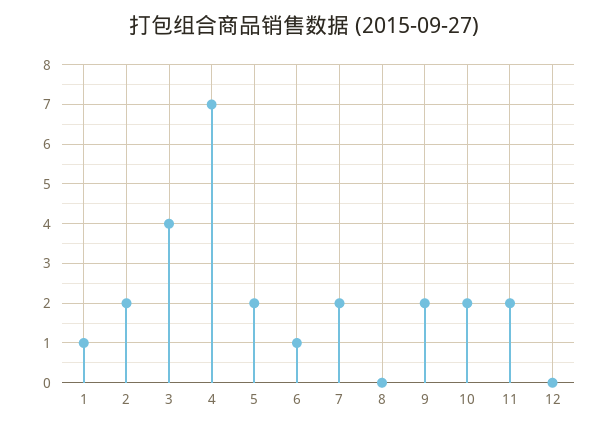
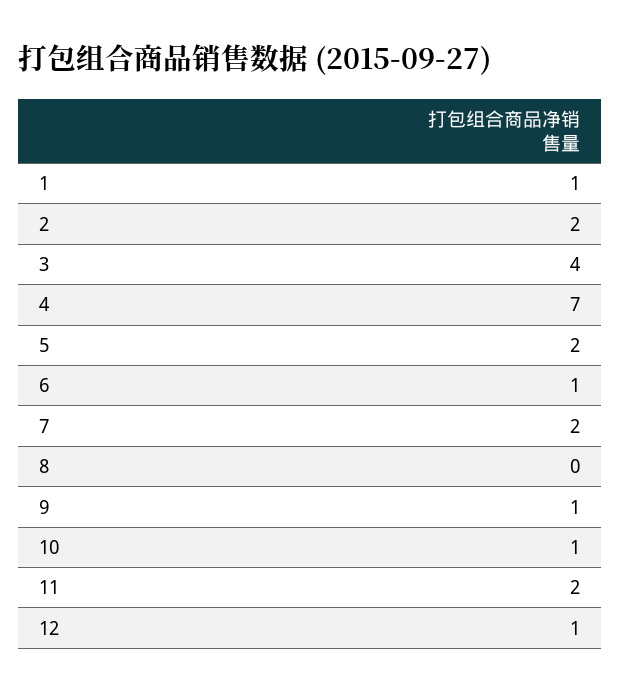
9: 2 -> 1
10: 2 -> 1
12: 0 -> 1

